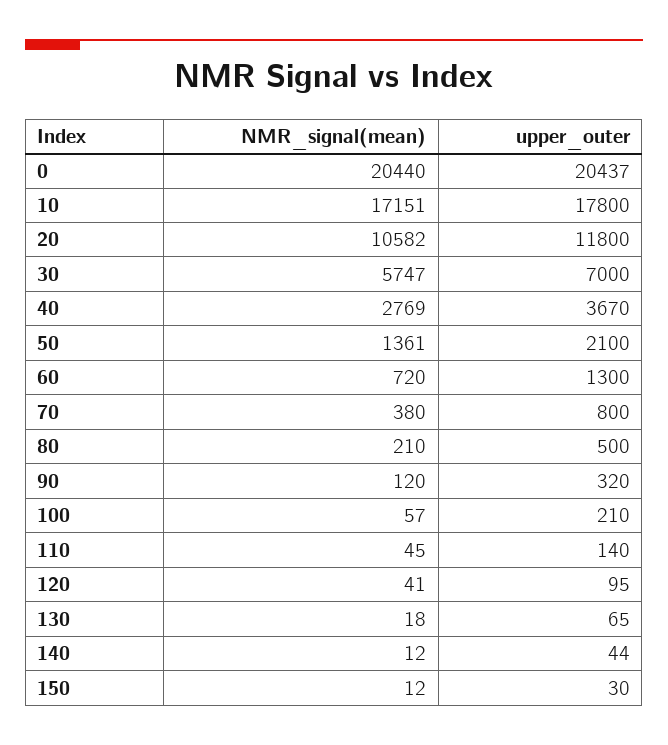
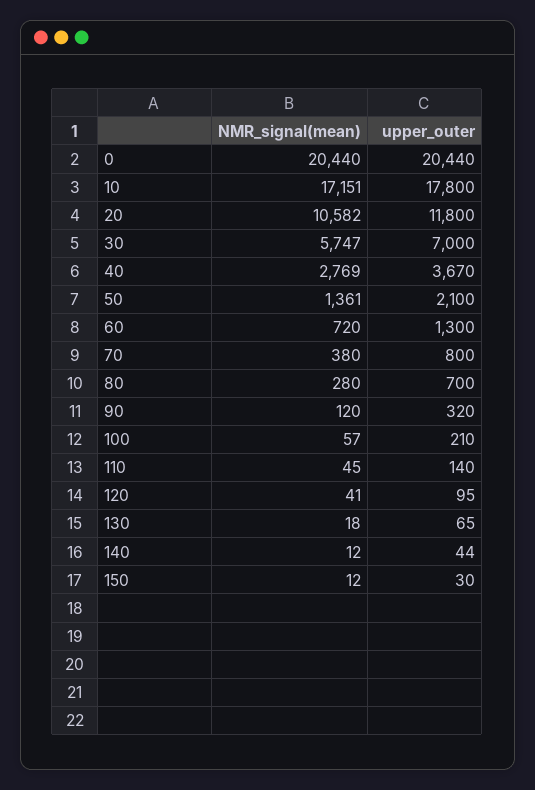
upper_outer, 0: 20437 -> 20440
NMR_signal(mean), 80: 210 -> 280
upper_outer, 80: 500 -> 700

